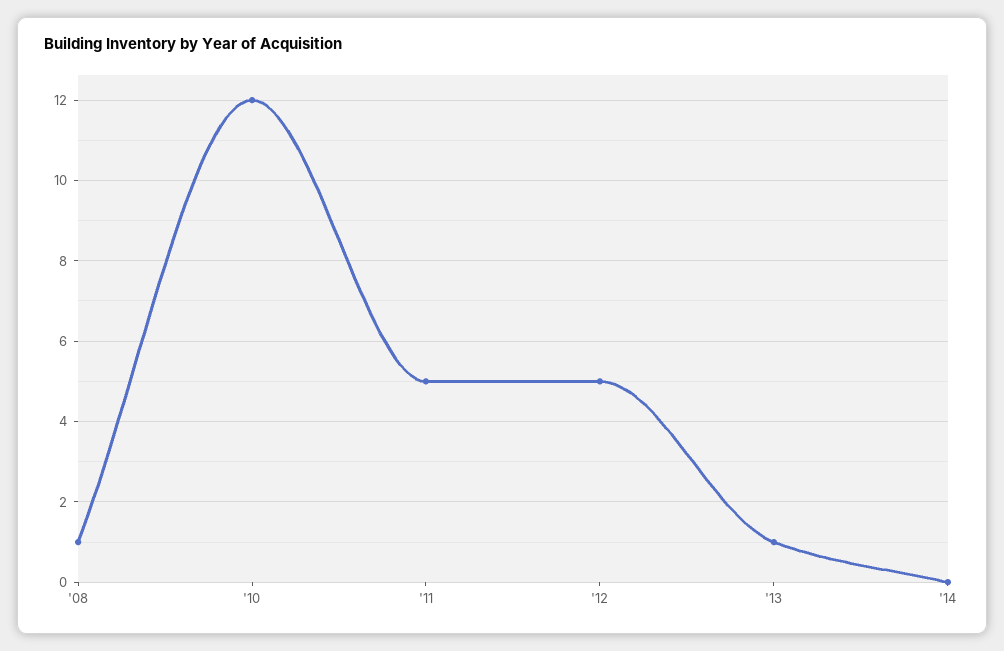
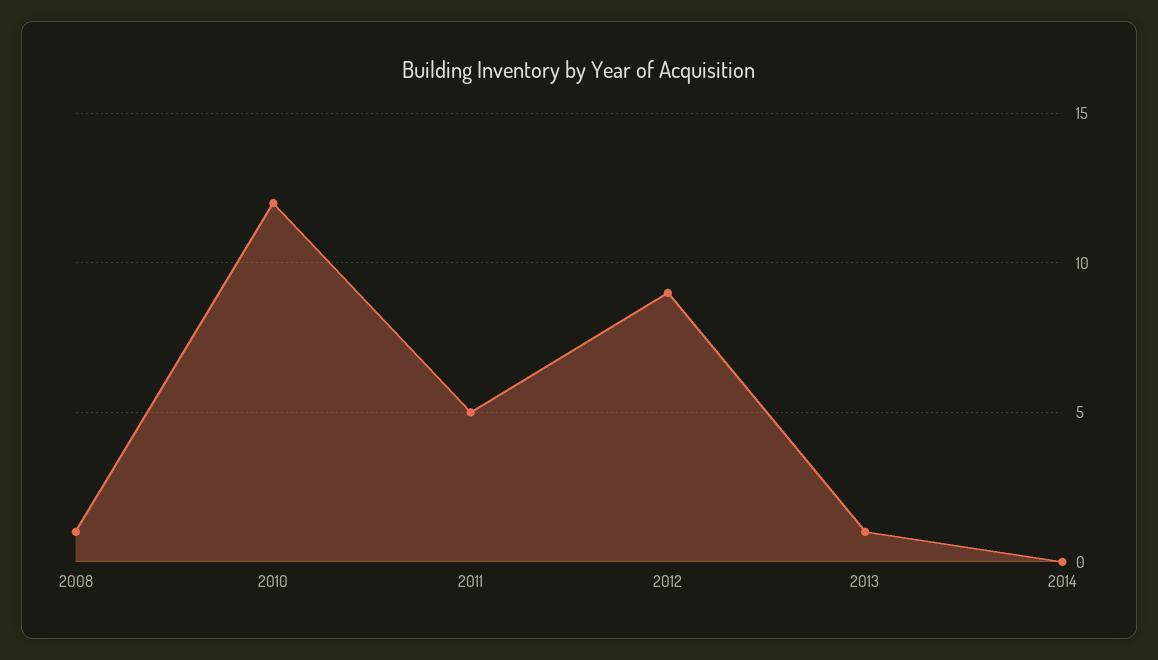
'12: 5 -> 9

